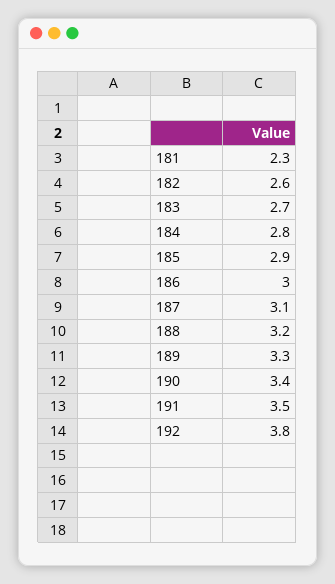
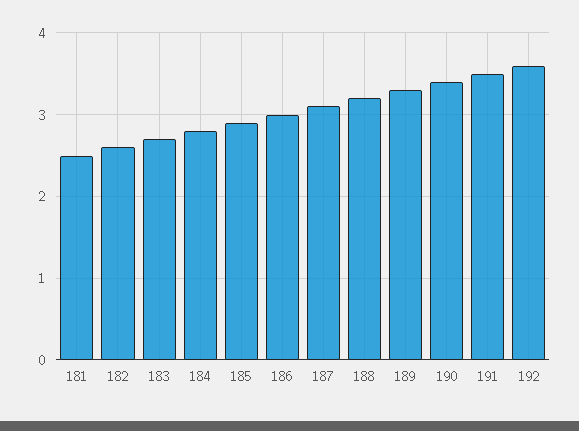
181: 2.3 -> 2.5
192: 3.8 -> 3.6

